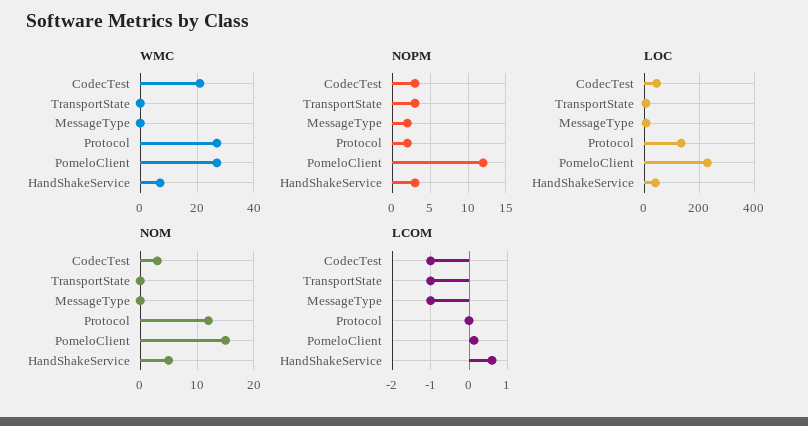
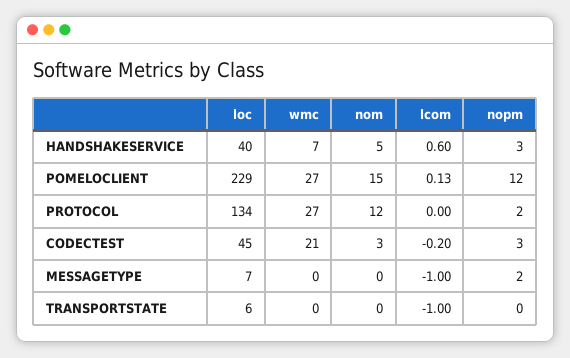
NOPM, TransportState: 3 -> 0
LCOM, CodecTest: -1 -> -0.2

